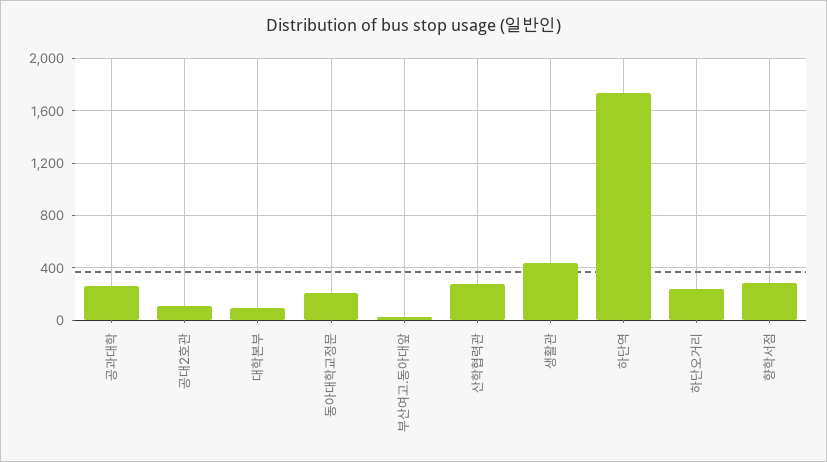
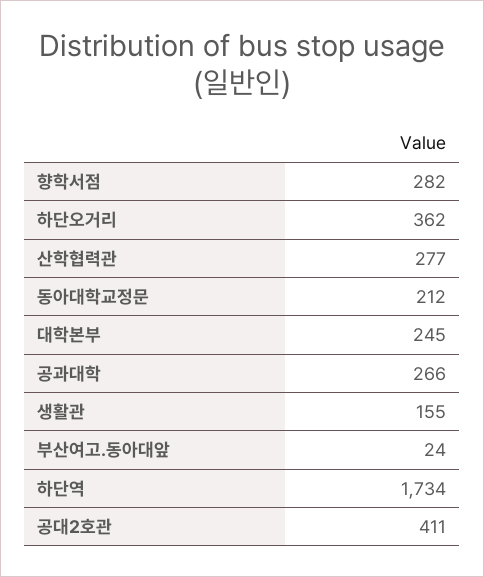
공대2호관: 100 -> 411
대학본부: 100 -> 245
생활관: 450 -> 155
하단오거리: 250 -> 362

